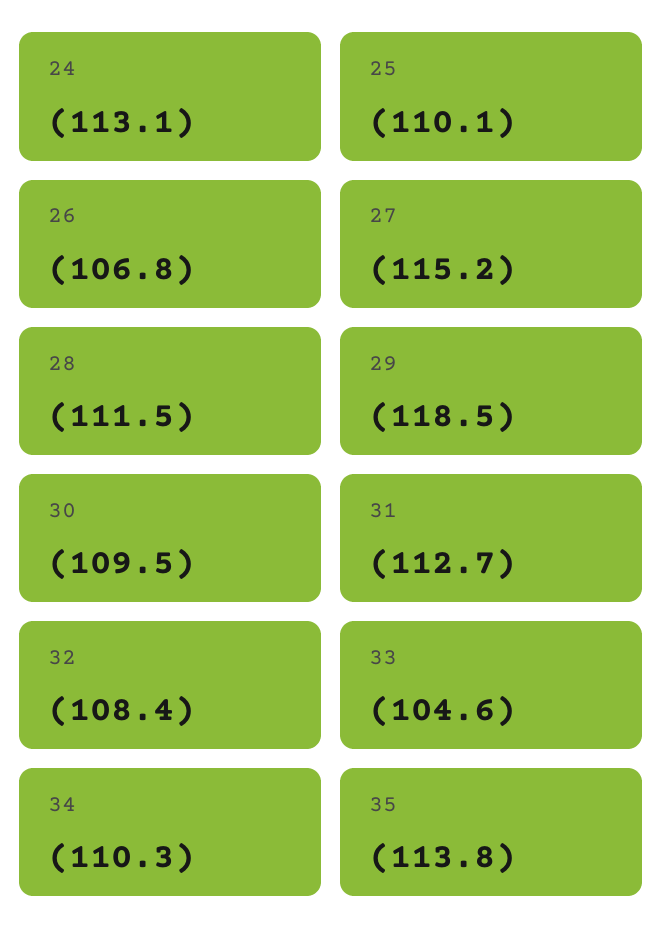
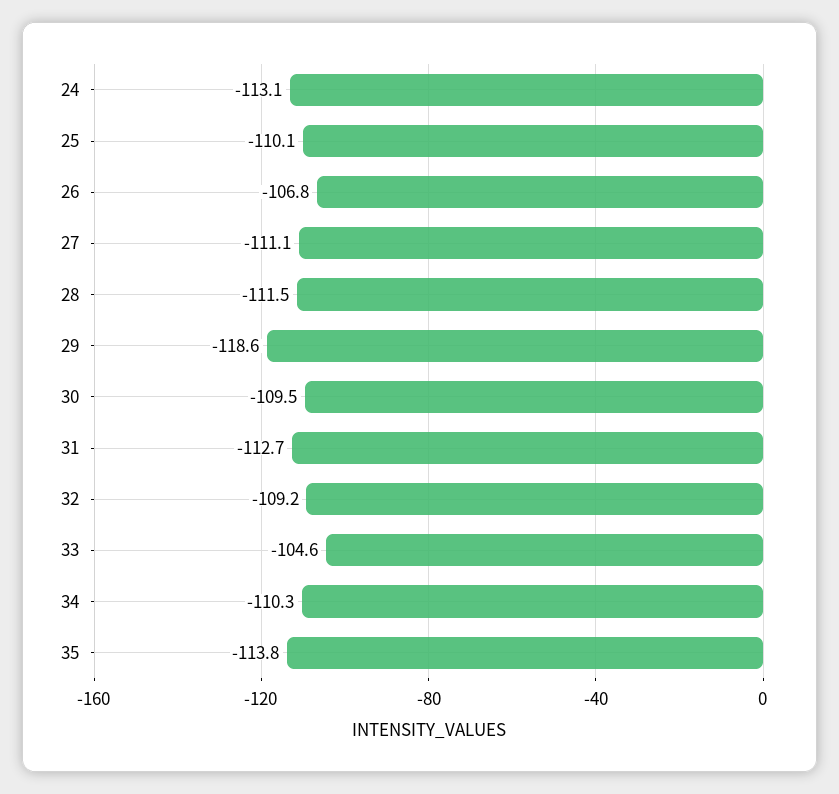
27: -115.2 -> -111.1
29: -118.5 -> -118.6
32: -108.4 -> -109.2

